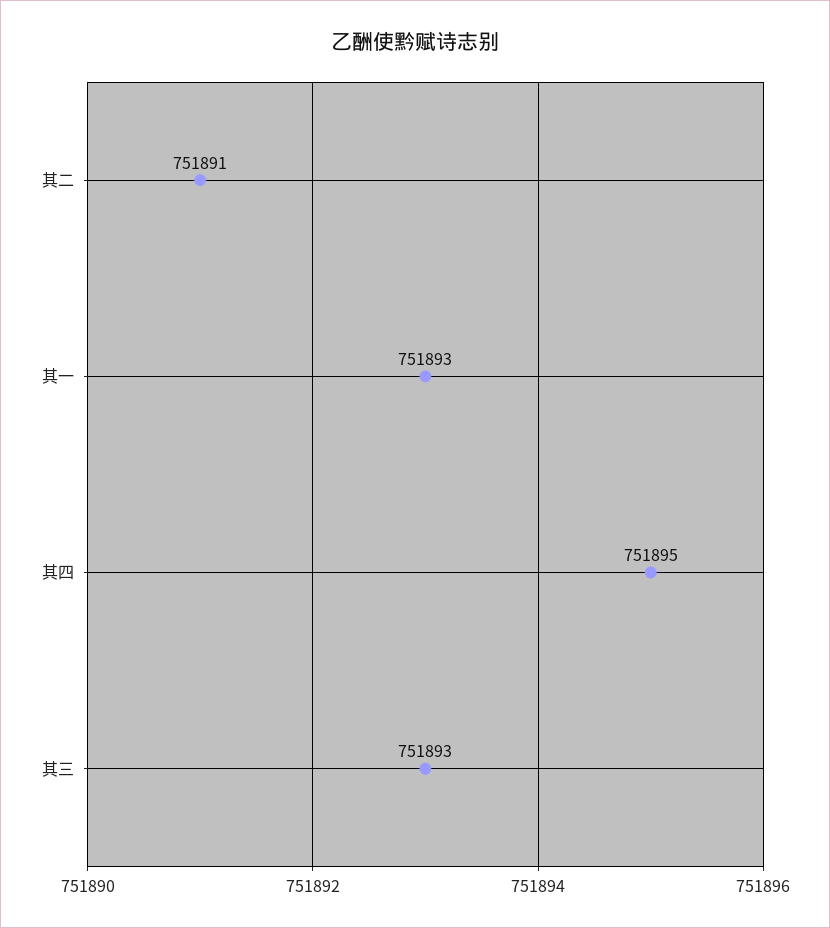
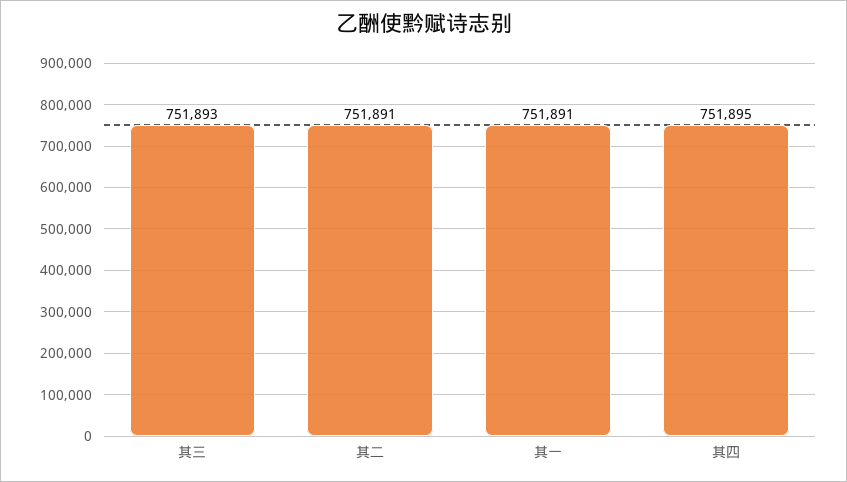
其一: 751893 -> 751891

